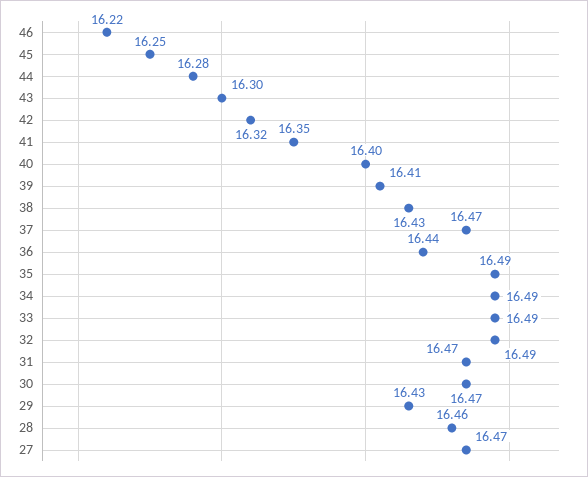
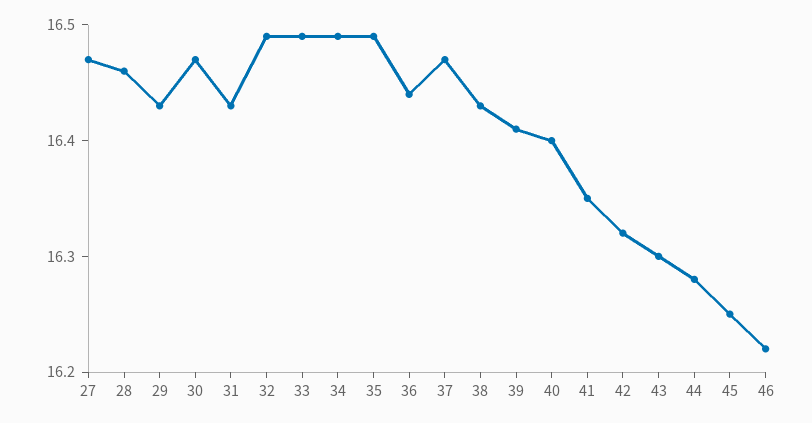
31: 16.47 -> 16.43

